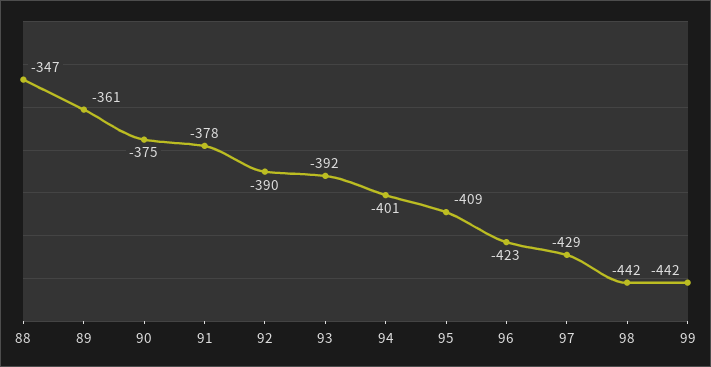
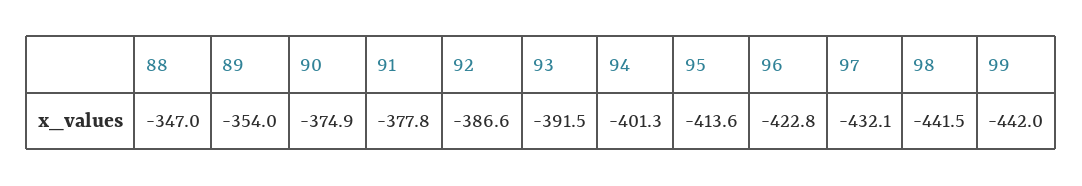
89: -361 -> -354
92: -390 -> -386.6
95: -409 -> -413.6
97: -429 -> -432.1

